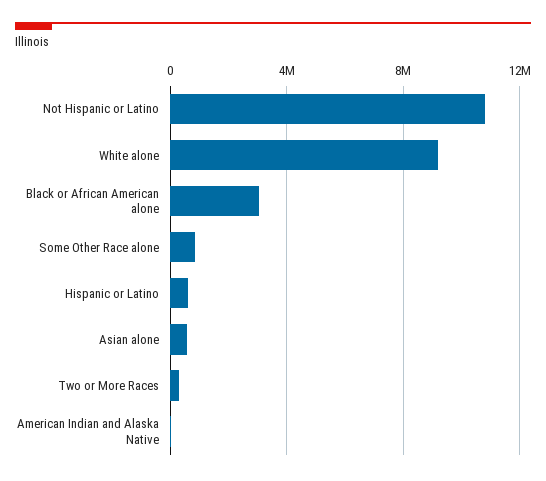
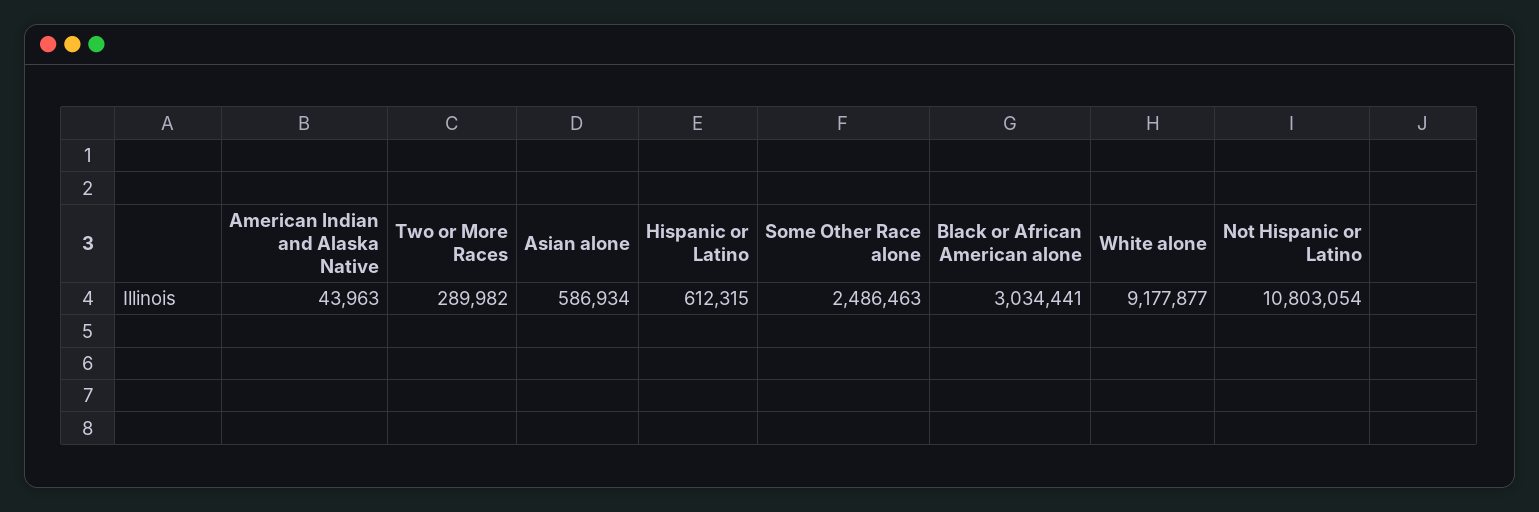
Some Other Race alone: 1000000 -> 2486463

